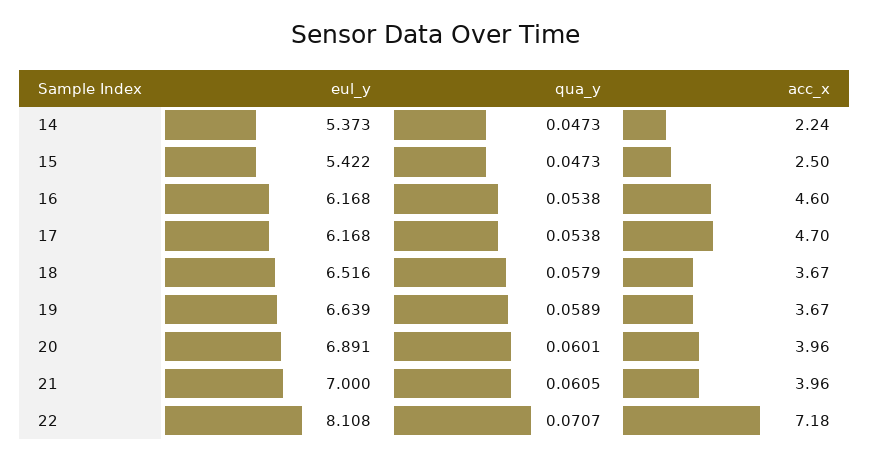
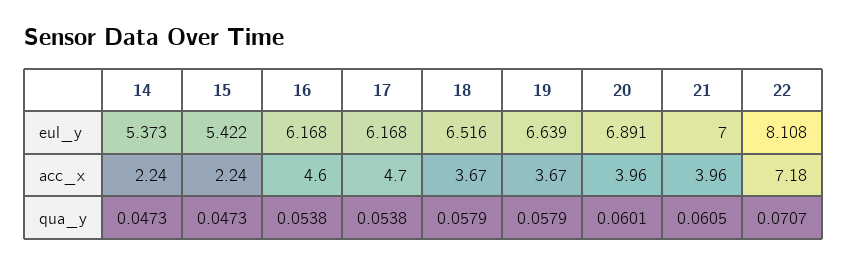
acc_x, 15: 2.5 -> 2.24
qua_y, 19: 0.0589 -> 0.0579

